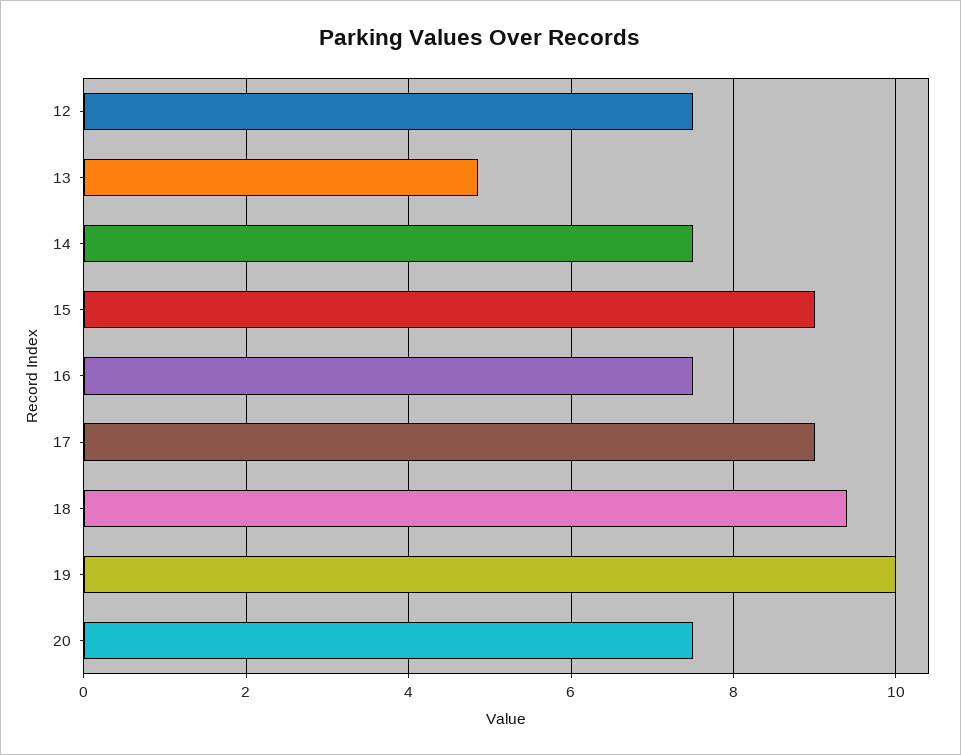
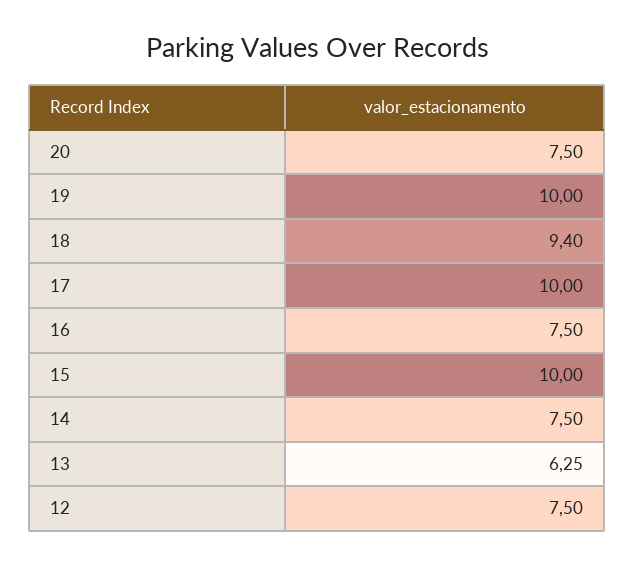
13: 4.8 -> 6.25
15: 9 -> 10
17: 9 -> 10

